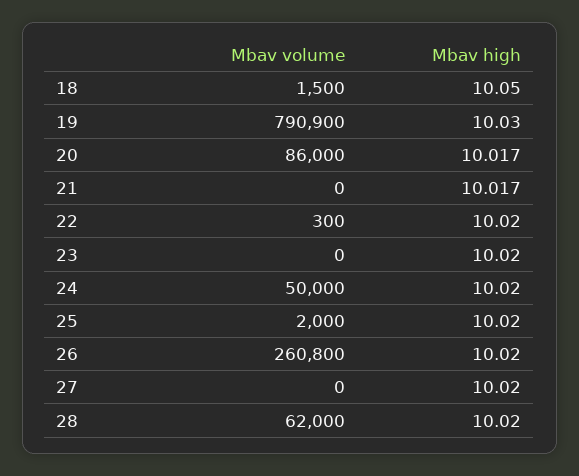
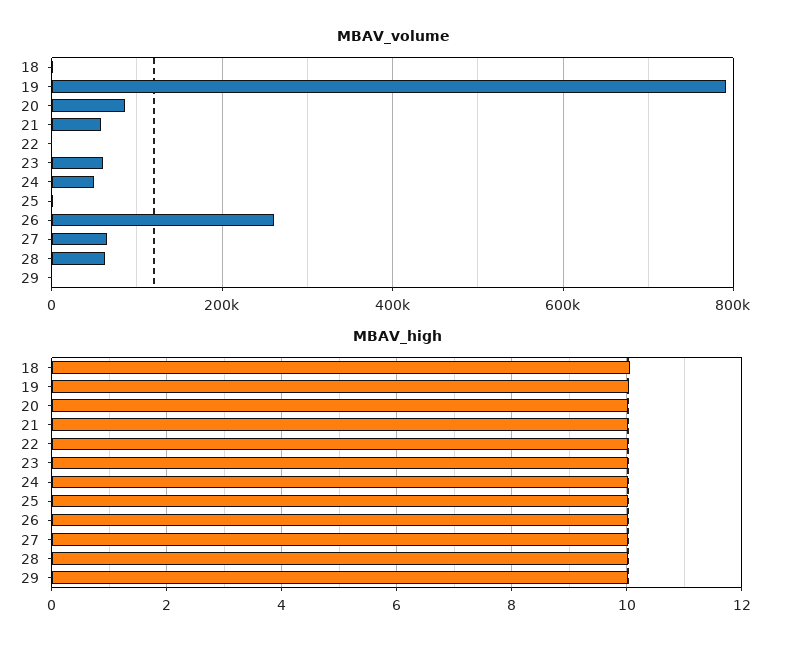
Mbav volume, 21: 0 -> 60000
Mbav volume, 23: 0 -> 60000
Mbav volume, 27: 0 -> 60000
Mbav volume, 29: none -> 0
Mbav high, 29: none -> 10

